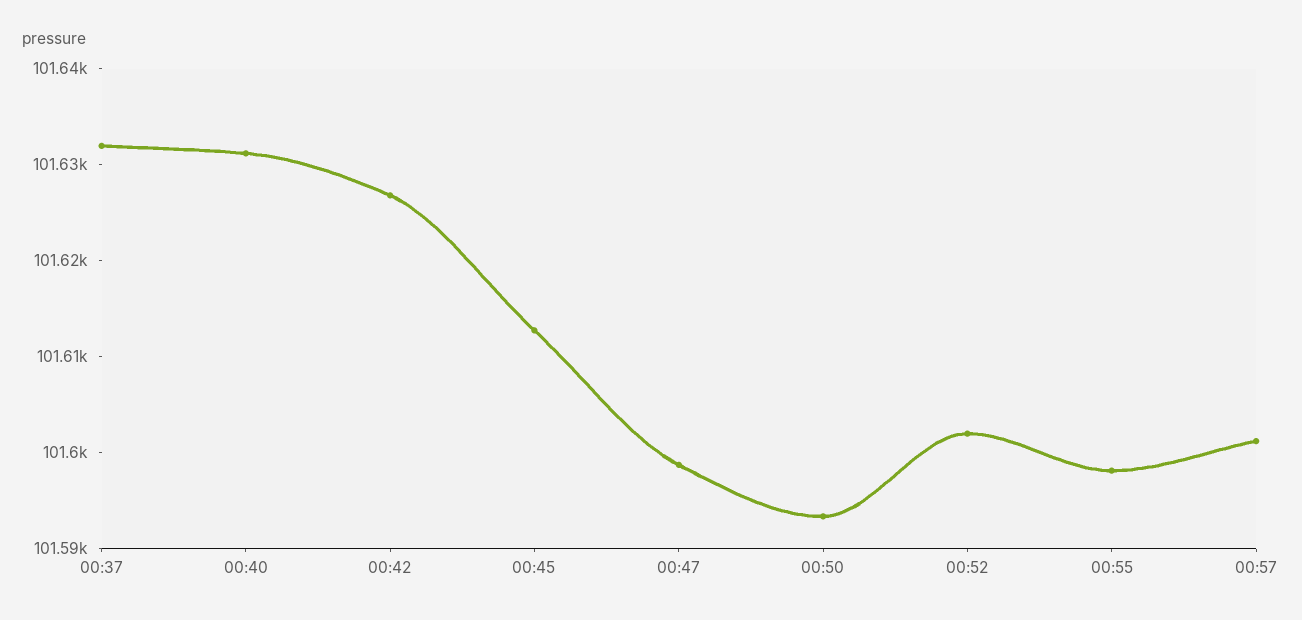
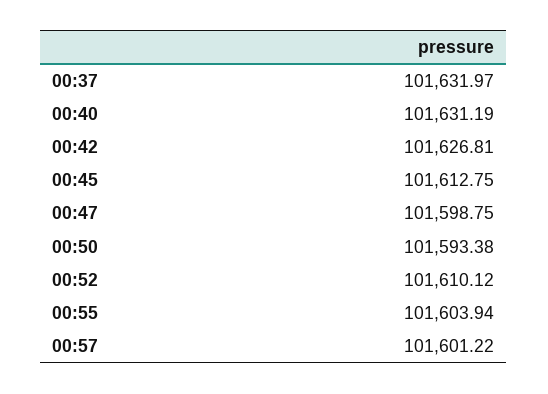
00:52: 101602 -> 101610.12
00:55: 101598 -> 101603.94

